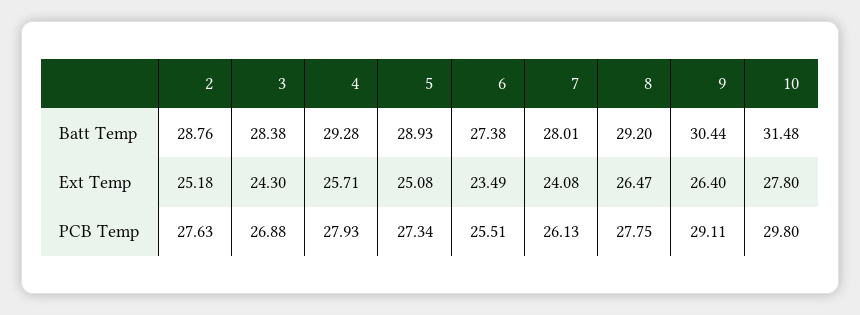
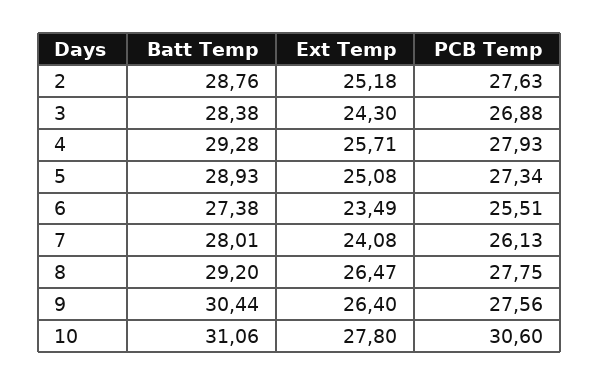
10, Batt Temp: 31.48 -> 31.06
9, PCB Temp: 29.11 -> 27.56
10, PCB Temp: 29.8 -> 30.6

